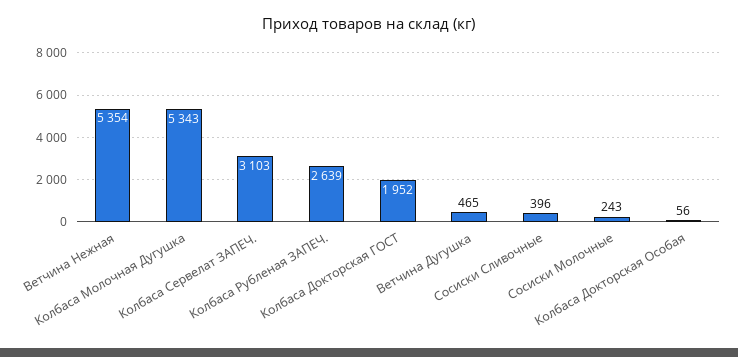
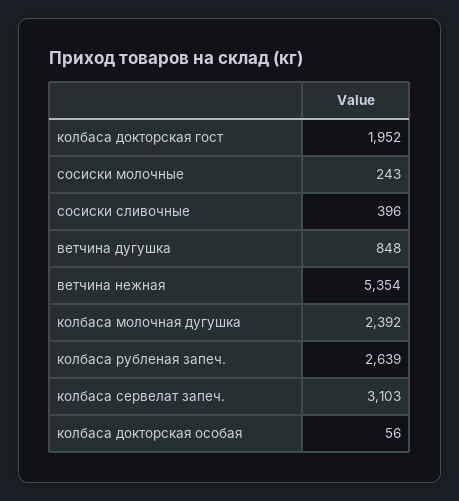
Колбаса Молочная Дугушка: 5343 -> 2392
Ветчина Дугушка: 465 -> 848

